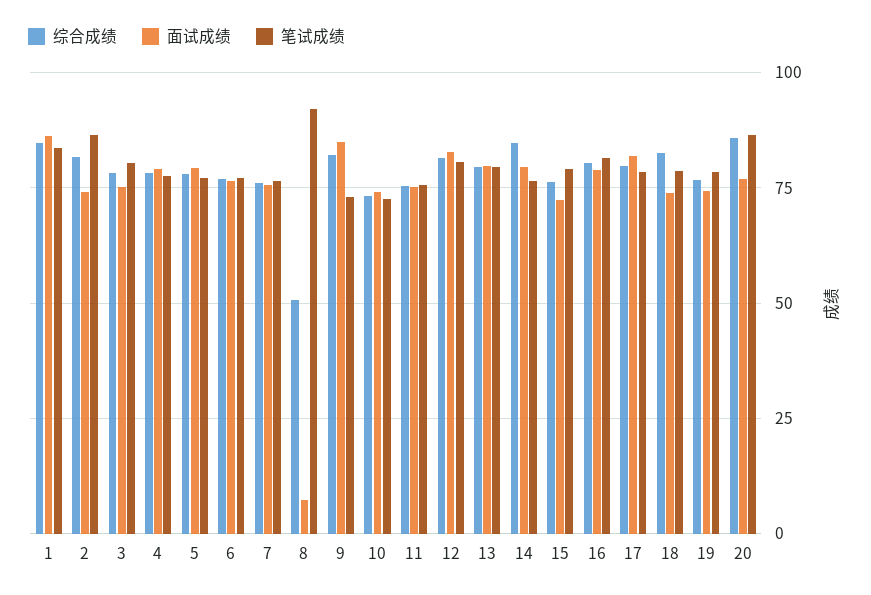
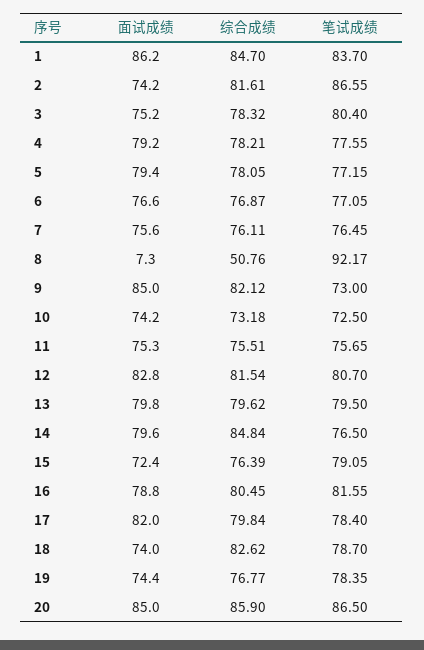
面试成绩, 20: 77.5 -> 85

